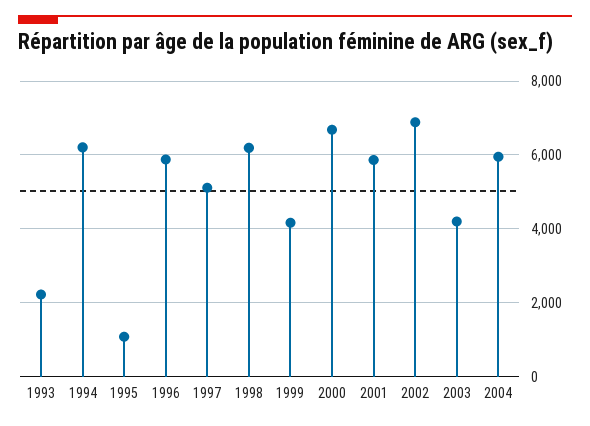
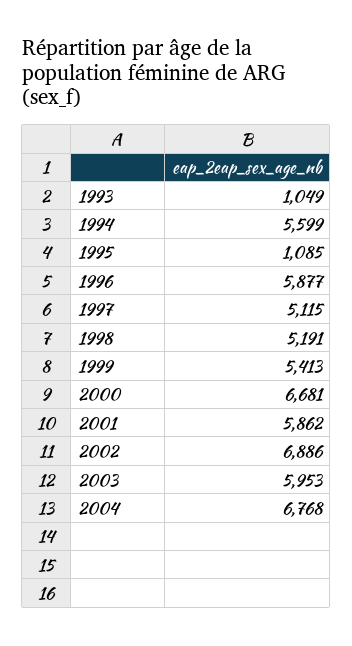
1993: 2200 -> 1049
1994: 6200 -> 5599
1998: 6200 -> 5191
1999: 4200 -> 5413
2003: 4200 -> 5953
2004: 6000 -> 6768

